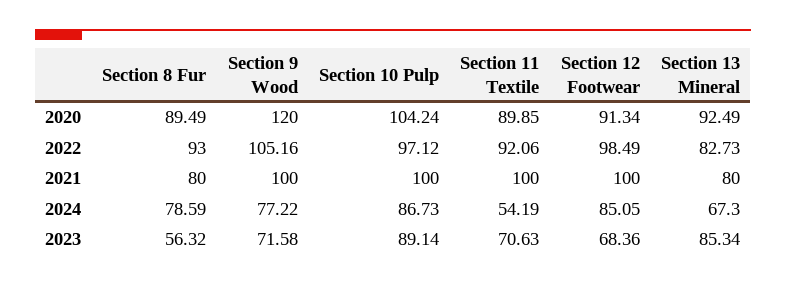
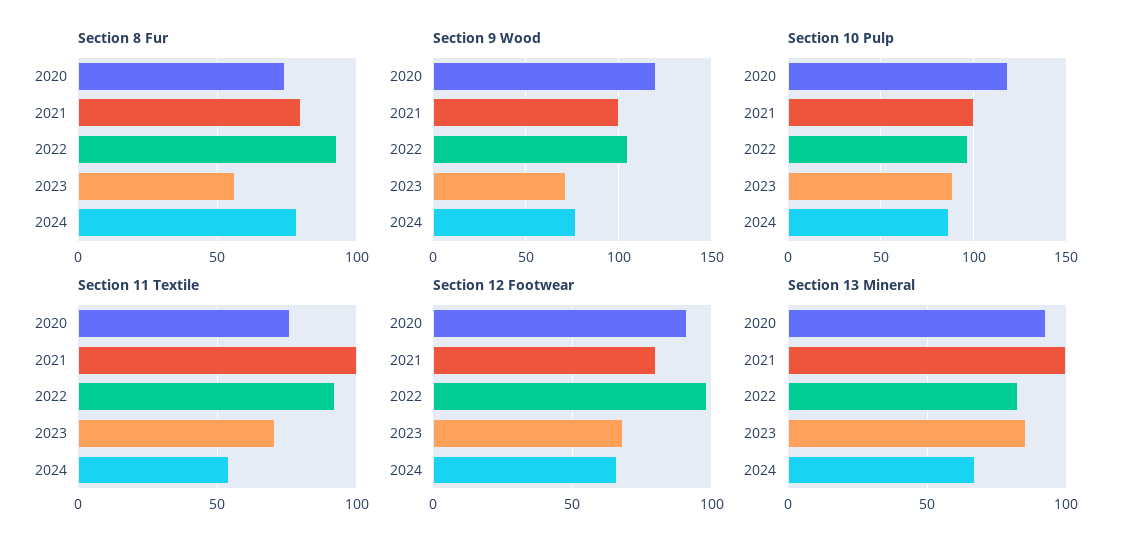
Section 8 Fur, 2020: 89.49 -> 75
Section 10 Pulp, 2020: 104.24 -> 120
Section 11 Textile, 2020: 89.85 -> 75
Section 12 Footwear, 2021: 100 -> 80
Section 13 Mineral, 2021: 80 -> 100
Section 12 Footwear, 2024: 85.05 -> 65

